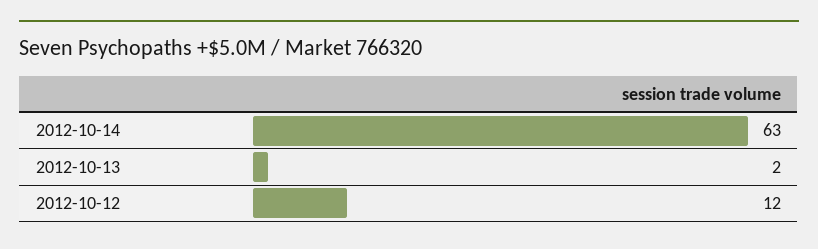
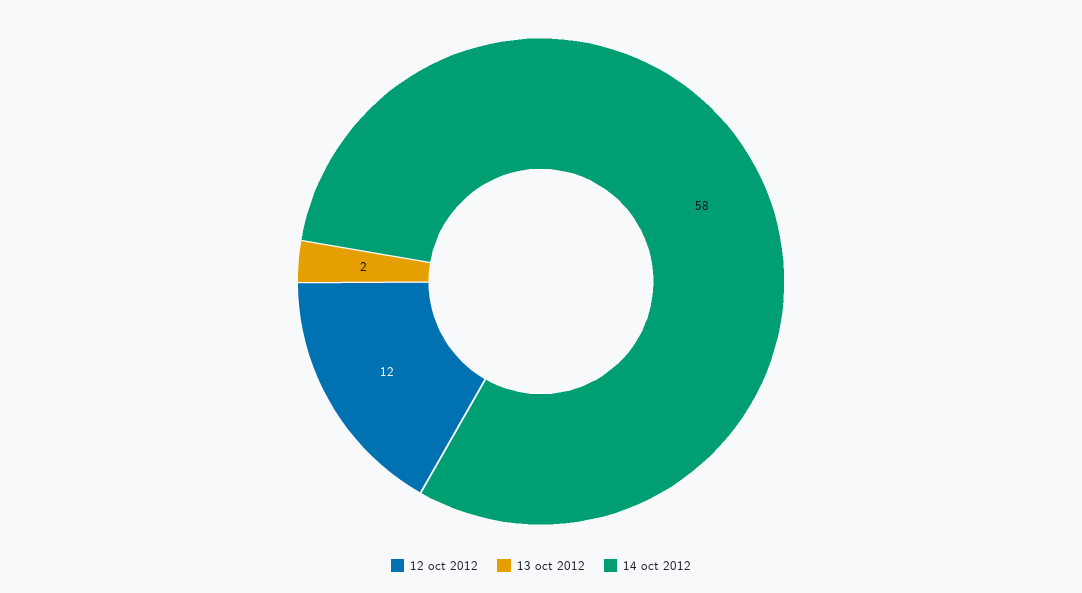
2012-10-14: 63 -> 58

